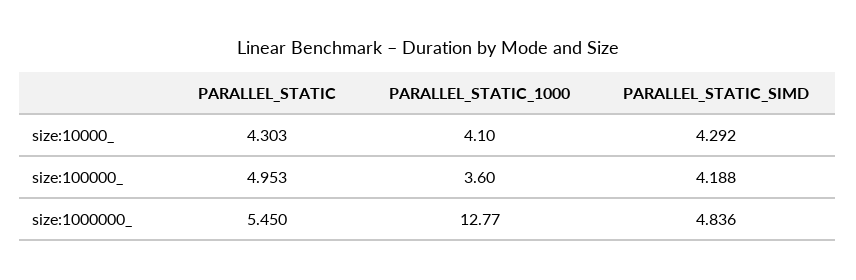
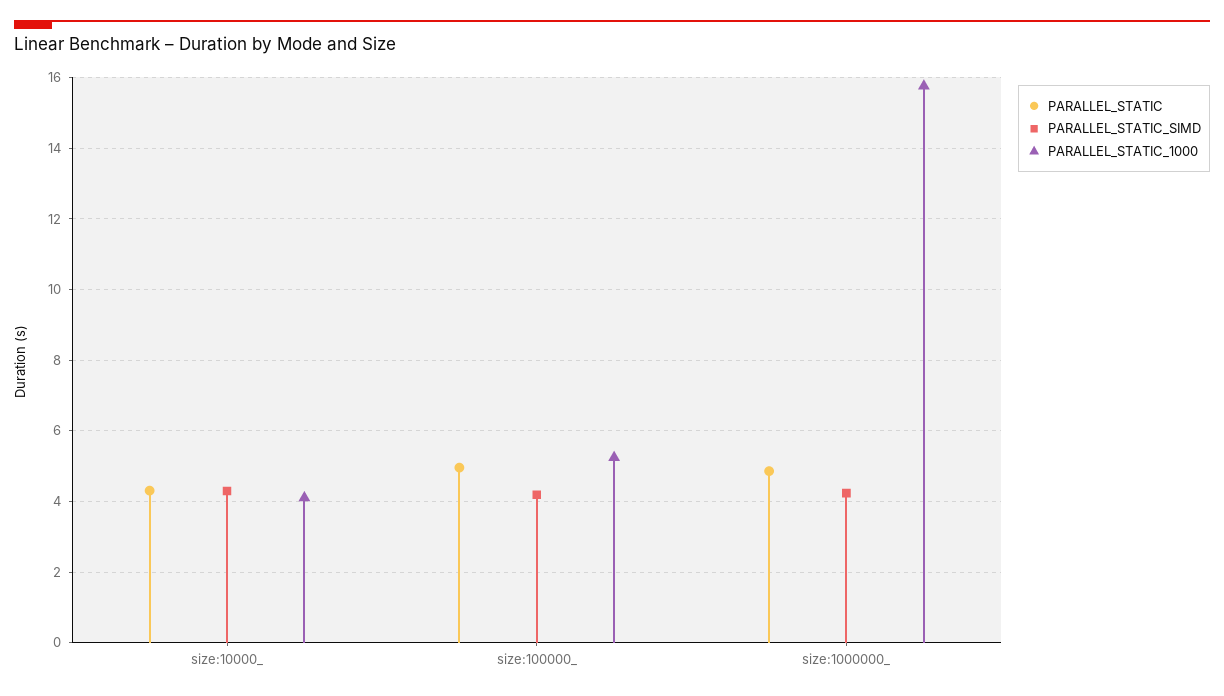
PARALLEL_STATIC_1000, size:100000_: 3.6 -> 5.2
PARALLEL_STATIC, size:1000000_: 5.45 -> 4.8
PARALLEL_STATIC_1000, size:1000000_: 12.77 -> 15.8
PARALLEL_STATIC_SIMD, size:1000000_: 4.836 -> 4.2

